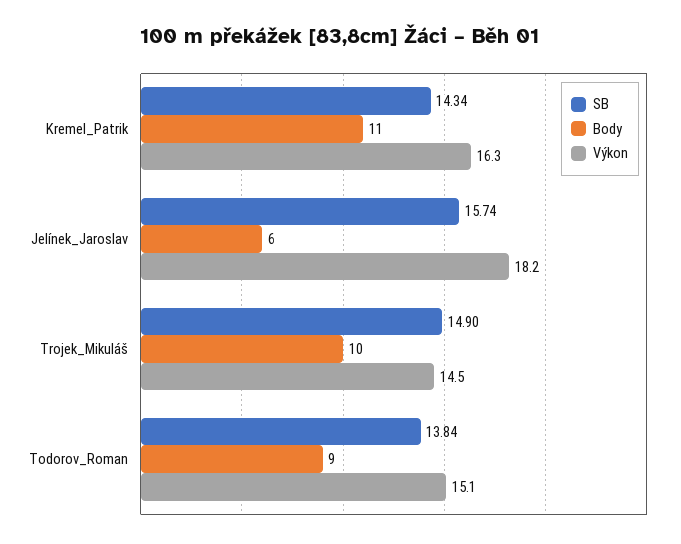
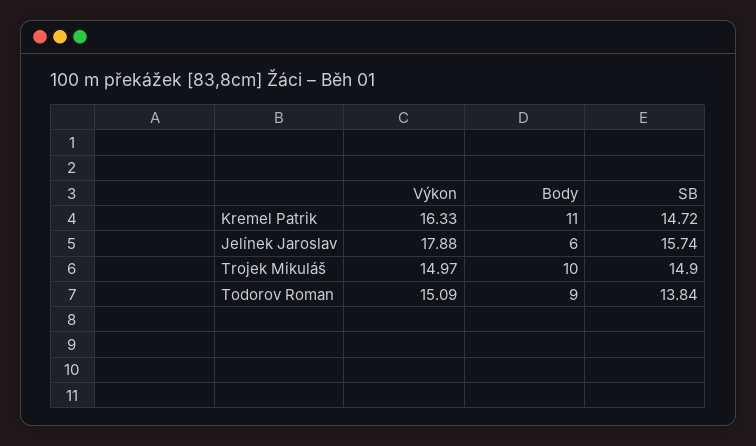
SB, Kremel_Patrik: 14.34 -> 14.72
Výkon, Jelínek_Jaroslav: 18.2 -> 17.88
Výkon, Trojek_Mikuláš: 14.5 -> 14.97

